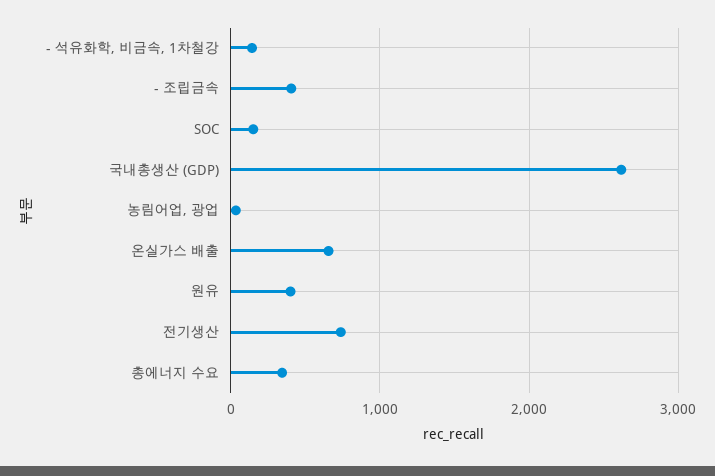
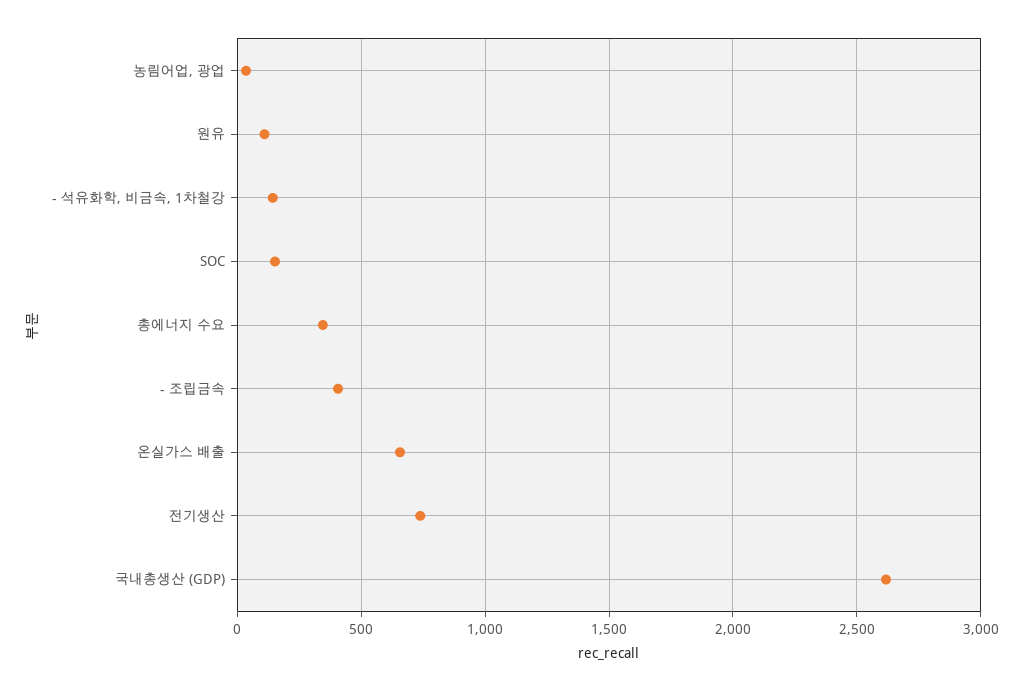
원유: 400 -> 100

